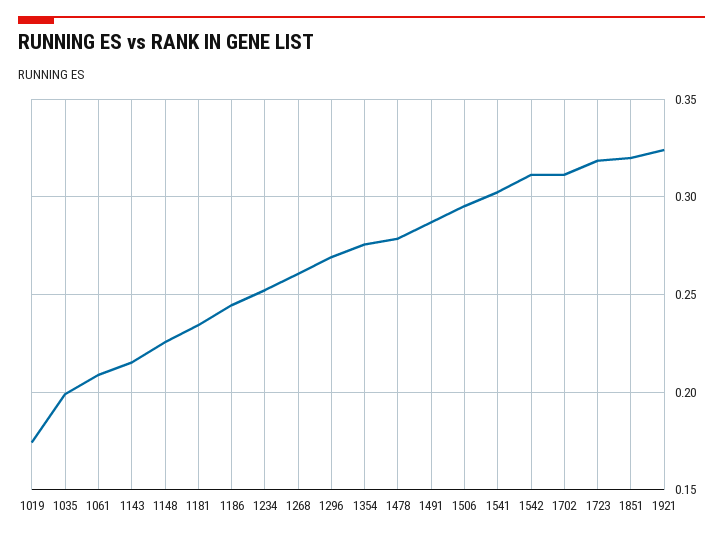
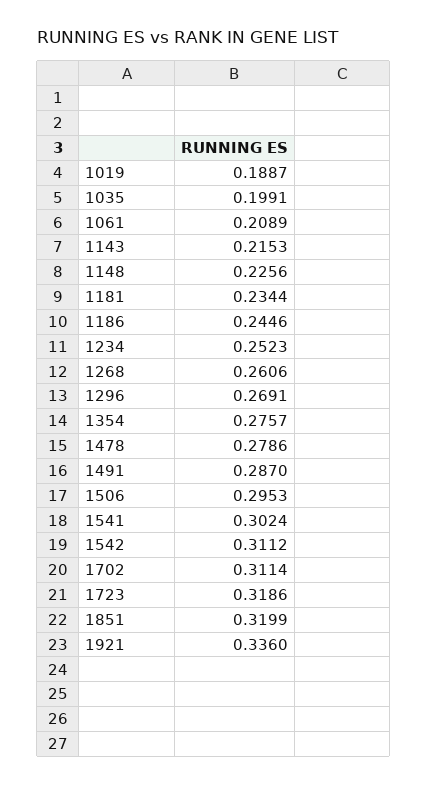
1019: 0.175 -> 0.1887
1921: 0.325 -> 0.336

